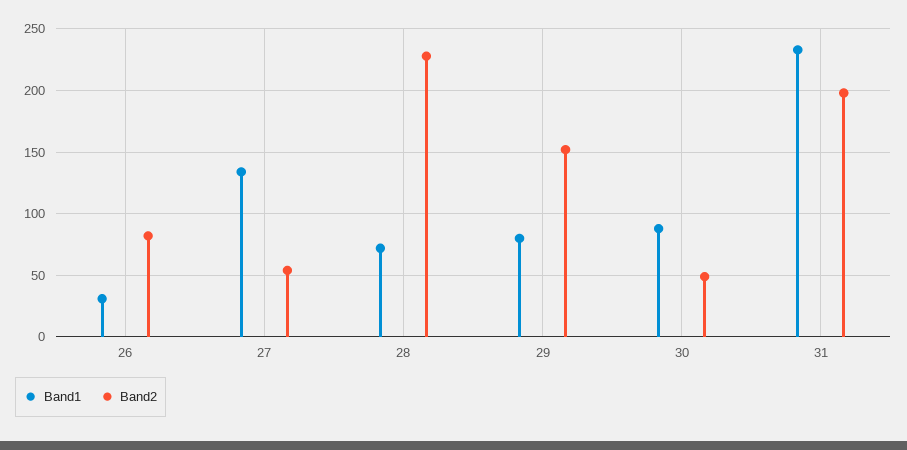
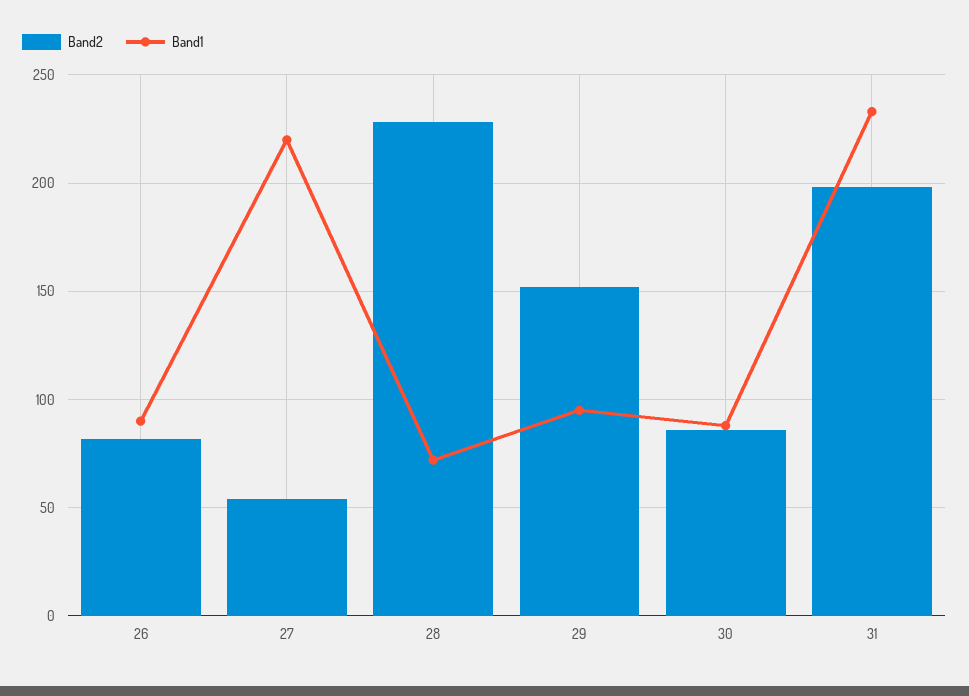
Band1, 26: 30 -> 90
Band1, 27: 135 -> 220
Band1, 29: 80 -> 95
Band2, 30: 50 -> 85

